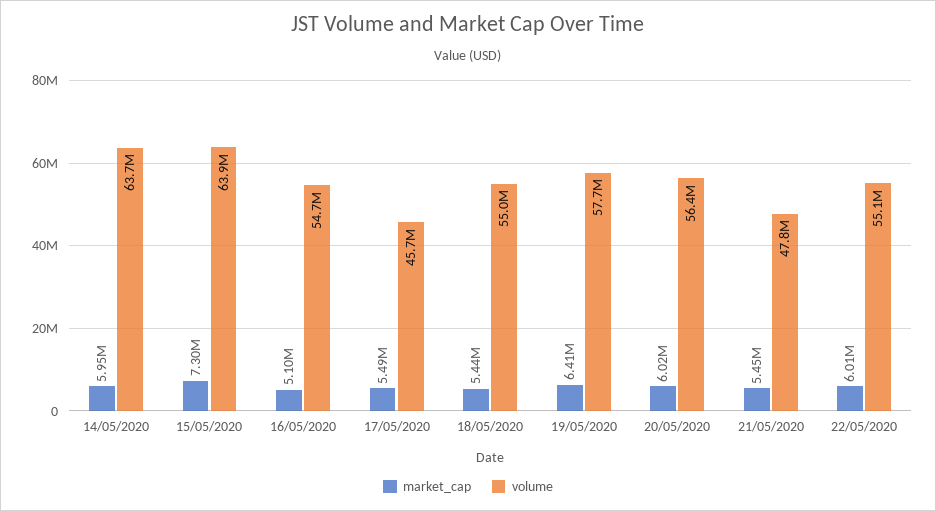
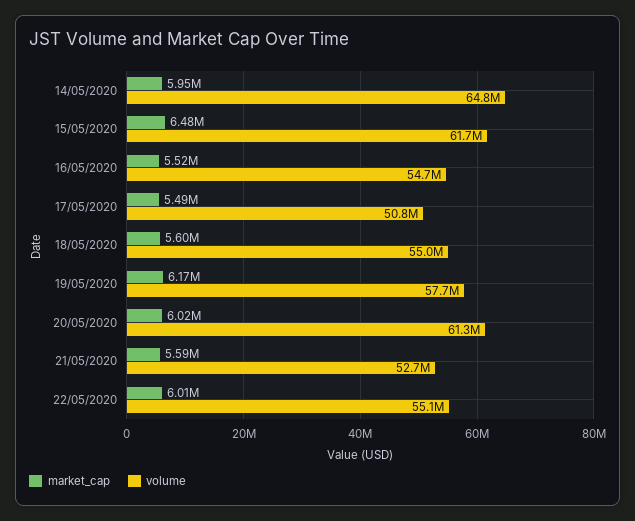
volume, 14/05/2020: 63700000 -> 64800000
market_cap, 15/05/2020: 7300000 -> 6480000
volume, 15/05/2020: 63900000 -> 61700000
market_cap, 16/05/2020: 5100000 -> 5520000
volume, 17/05/2020: 45700000 -> 50800000
market_cap, 18/05/2020: 5440000 -> 5600000
market_cap, 19/05/2020: 6410000 -> 6170000
volume, 20/05/2020: 56400000 -> 61300000
market_cap, 21/05/2020: 5450000 -> 5590000
volume, 21/05/2020: 47800000 -> 52700000

